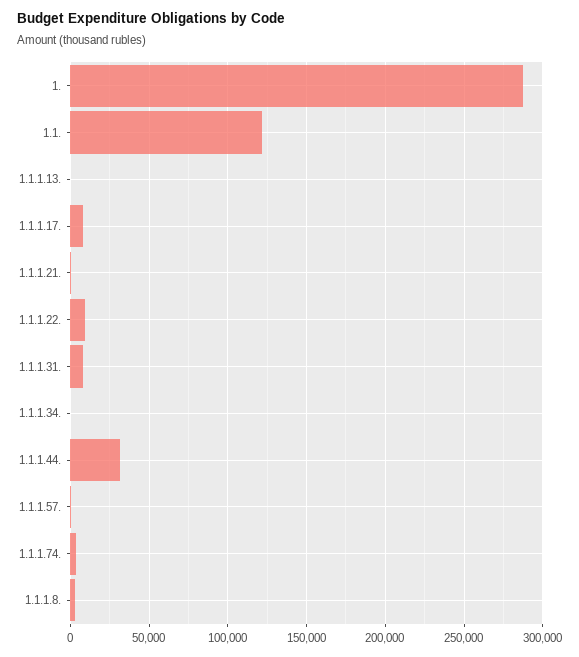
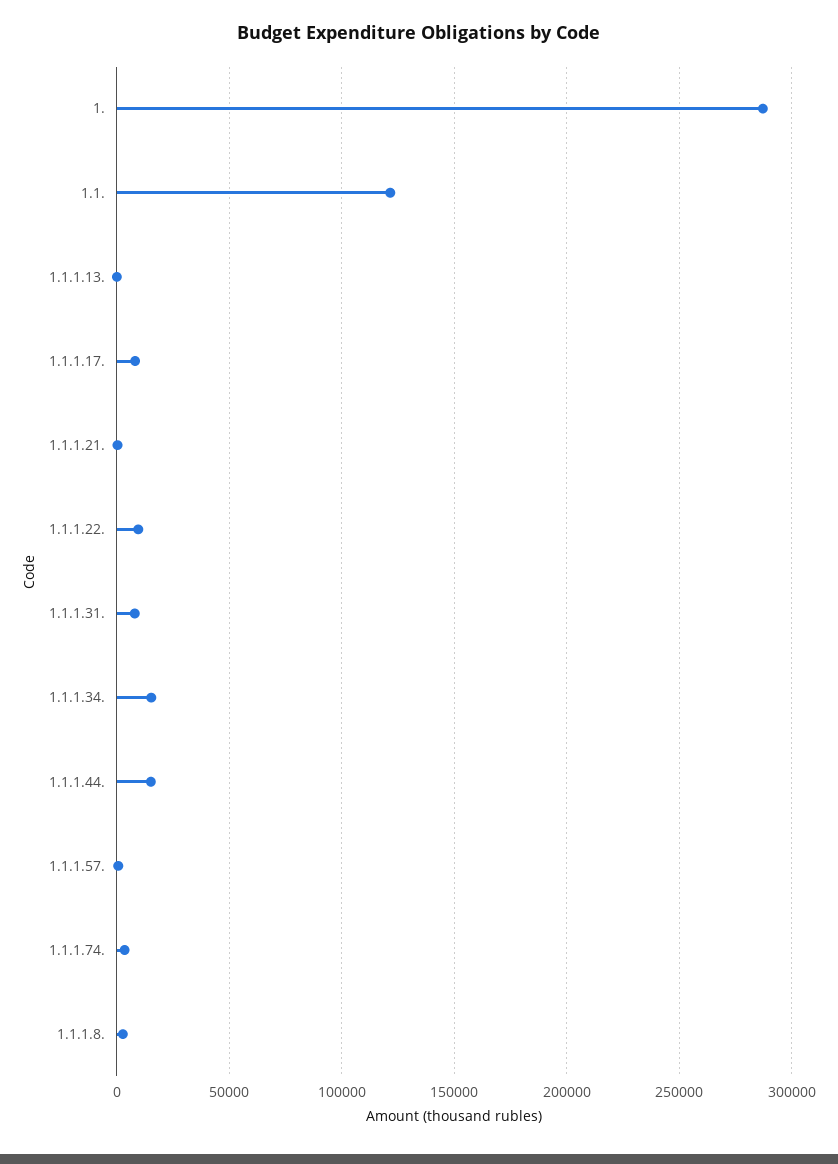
1.1.1.34.: 0 -> 15000
1.1.1.44.: 30000 -> 15000

